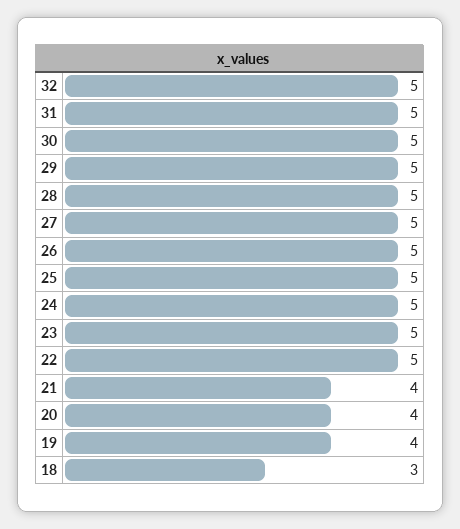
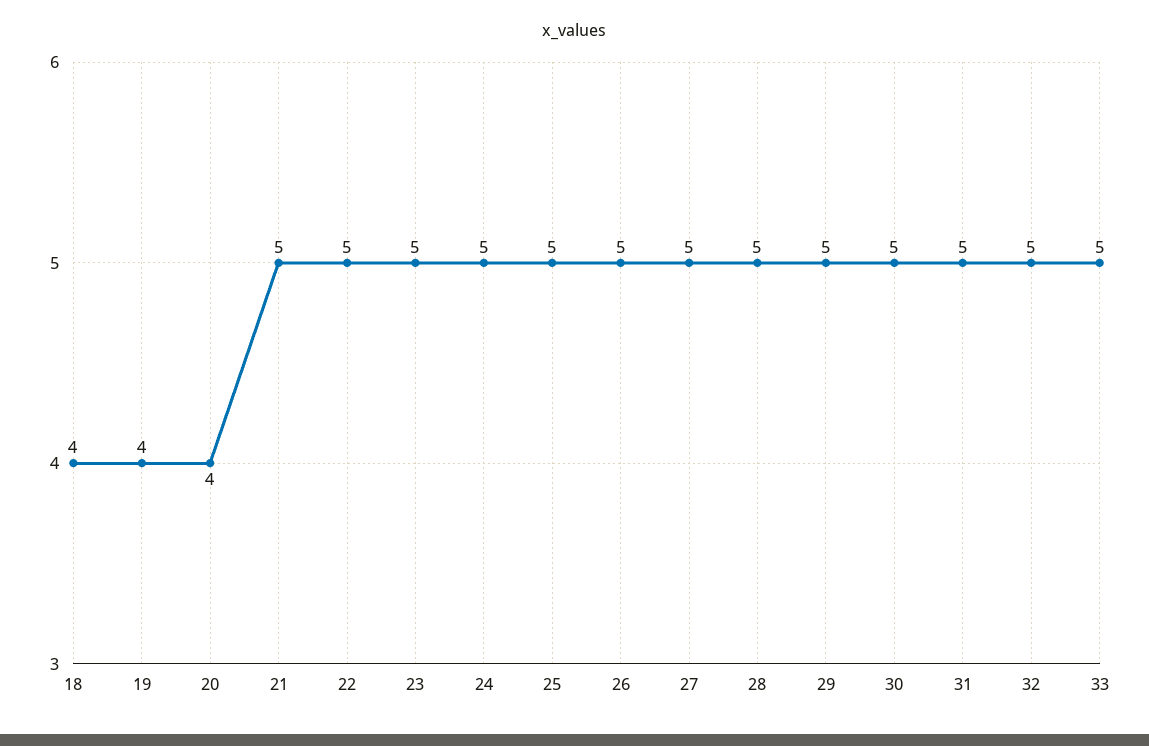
21: 4 -> 5
18: 3 -> 4
33: none -> 5

